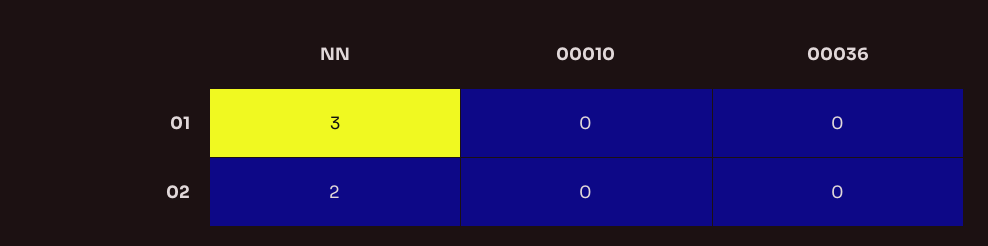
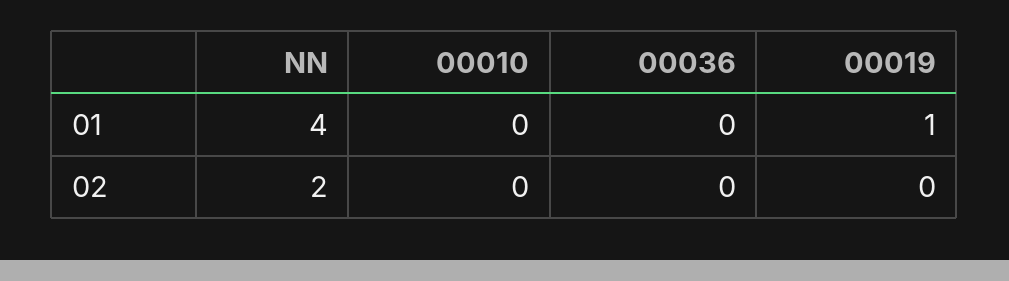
NN, 01: 3 -> 4
00019, 01: none -> 1
00019, 02: none -> 0

